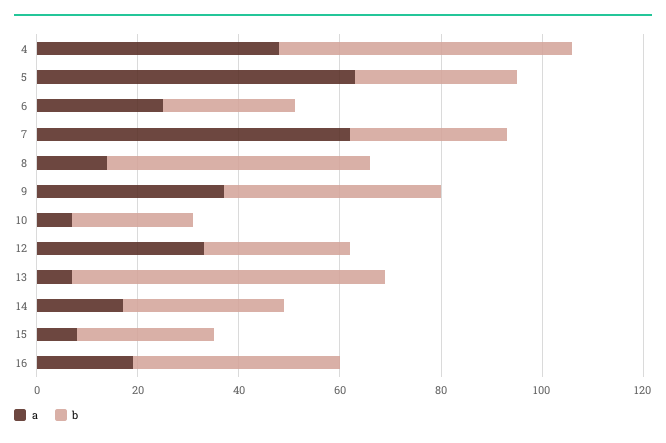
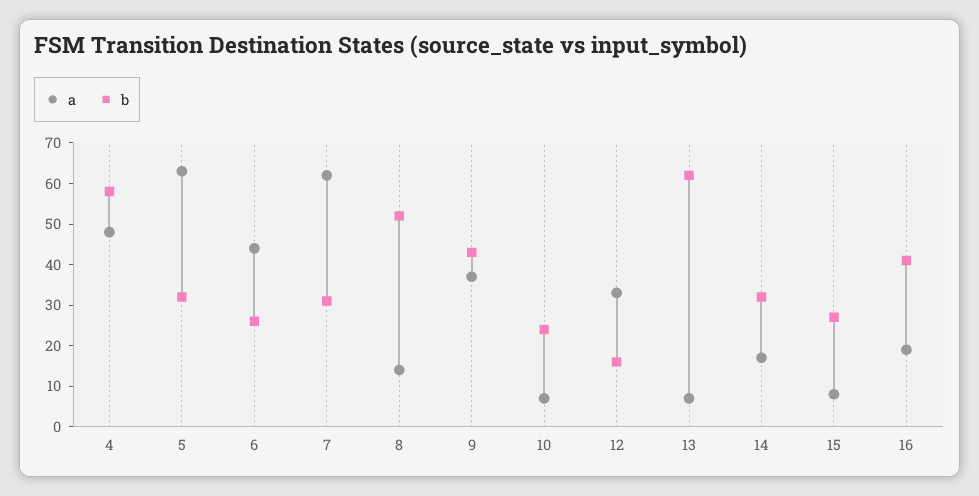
a, 6: 25 -> 45
b, 12: 30 -> 15

